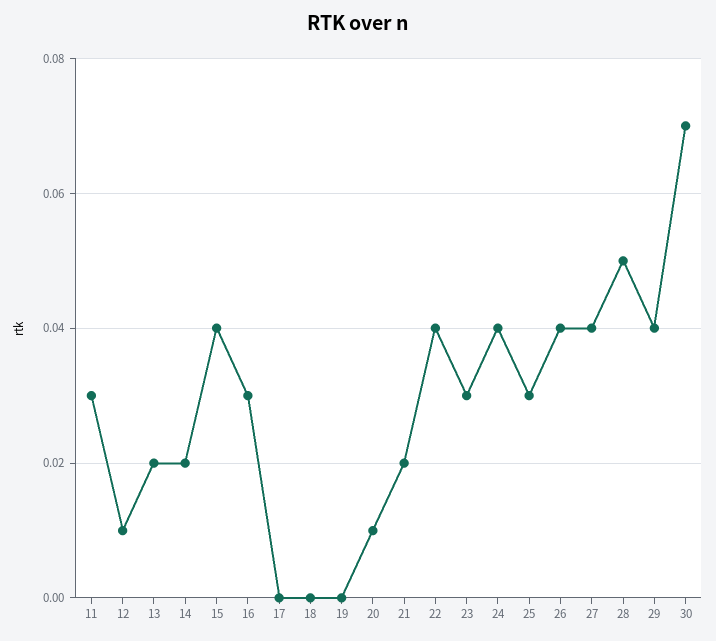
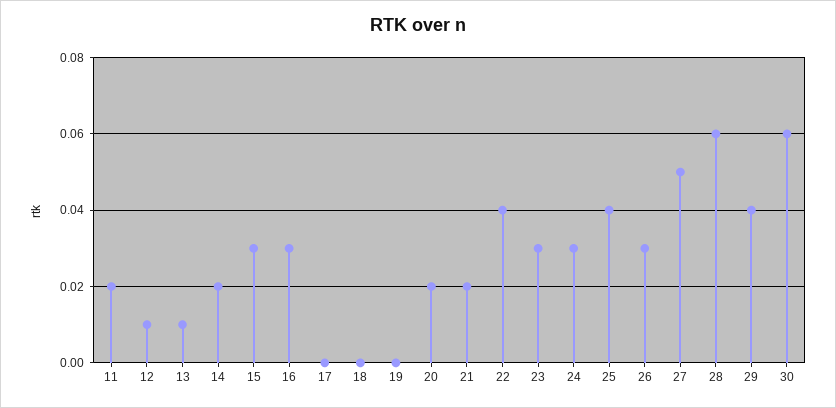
11: 0.03 -> 0.02
13: 0.02 -> 0.01
15: 0.04 -> 0.03
20: 0.01 -> 0.02
24: 0.04 -> 0.03
25: 0.03 -> 0.04
26: 0.04 -> 0.03
27: 0.04 -> 0.05
28: 0.05 -> 0.06
30: 0.07 -> 0.06

